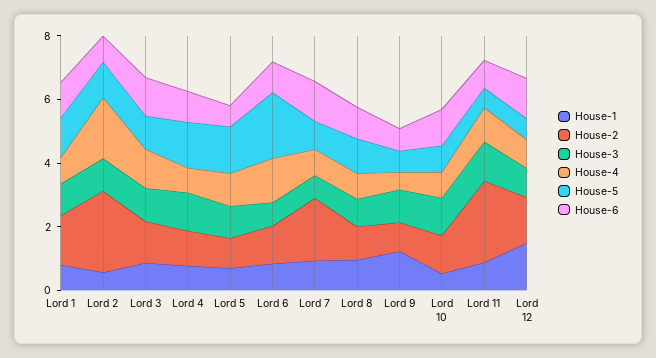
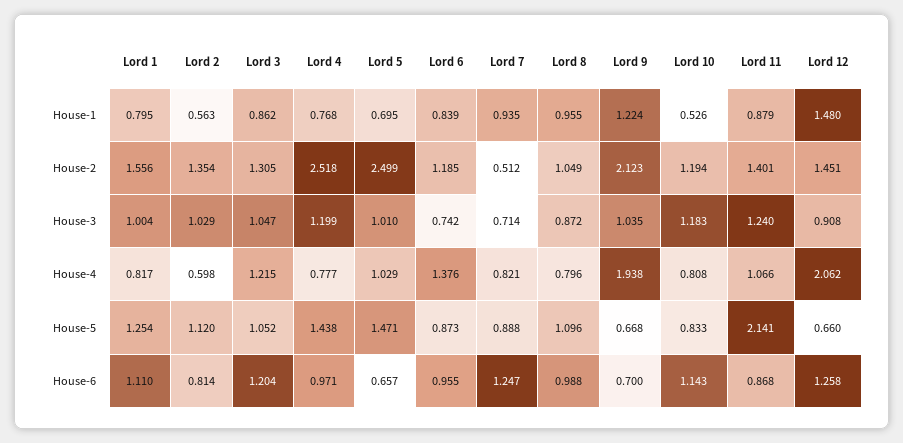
House-2, Lord 2: 2.5 -> 1.354
House-4, Lord 2: 2 -> 0.598
House-2, Lord 4: 1 -> 2.518
House-2, Lord 5: 1 -> 2.499
House-5, Lord 6: 2 -> 0.873
House-2, Lord 7: 2 -> 0.512
House-2, Lord 9: 1 -> 2.123
House-4, Lord 9: 0.5 -> 1.938
House-2, Lord 11: 2.5 -> 1.401
House-5, Lord 11: 0.5 -> 2.141
House-4, Lord 12: 1 -> 2.062

